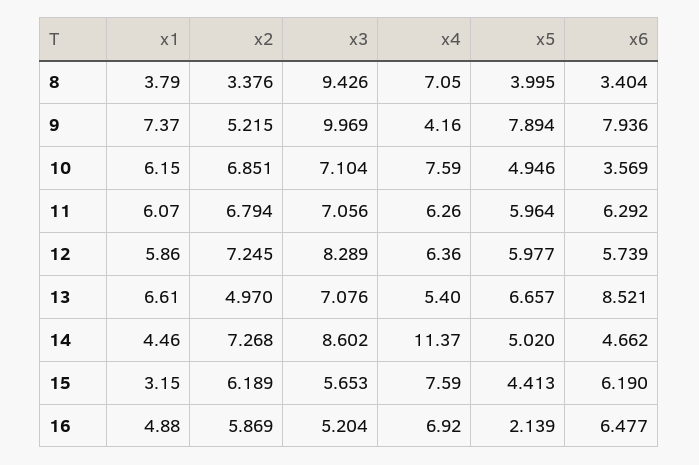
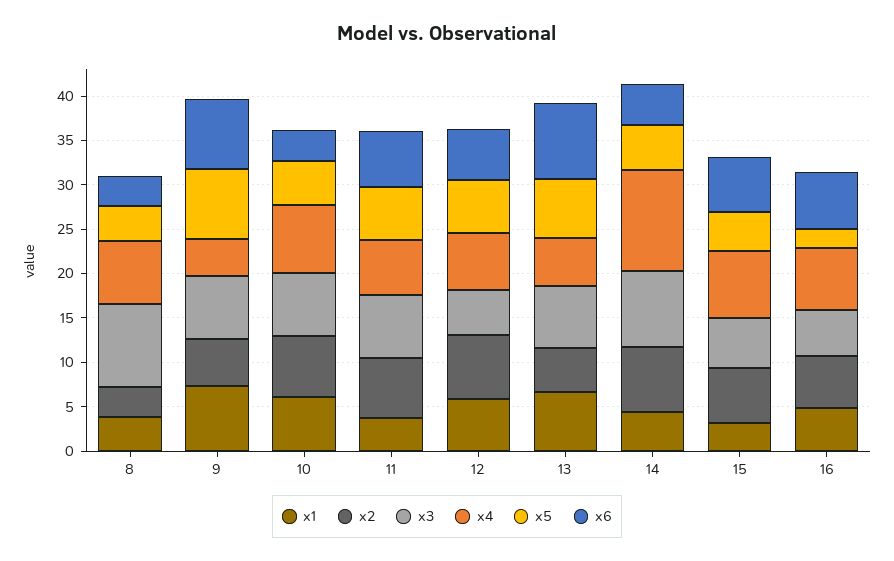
x3, 9: 9.969 -> 7
x1, 11: 6.07 -> 4
x3, 12: 8.289 -> 5

